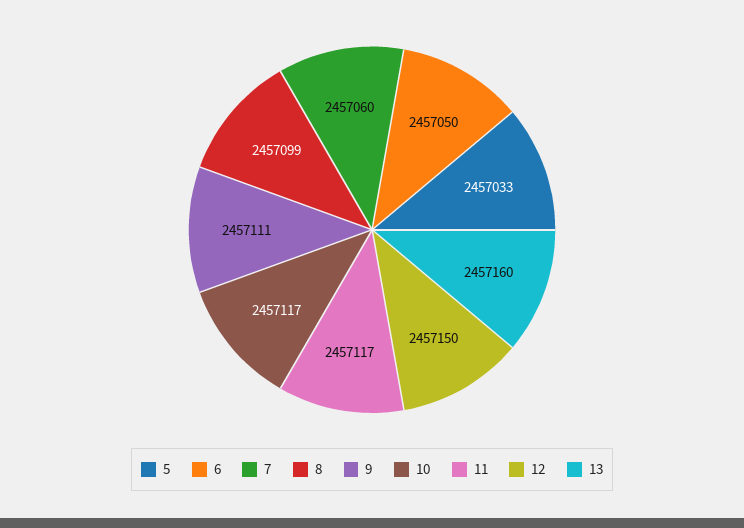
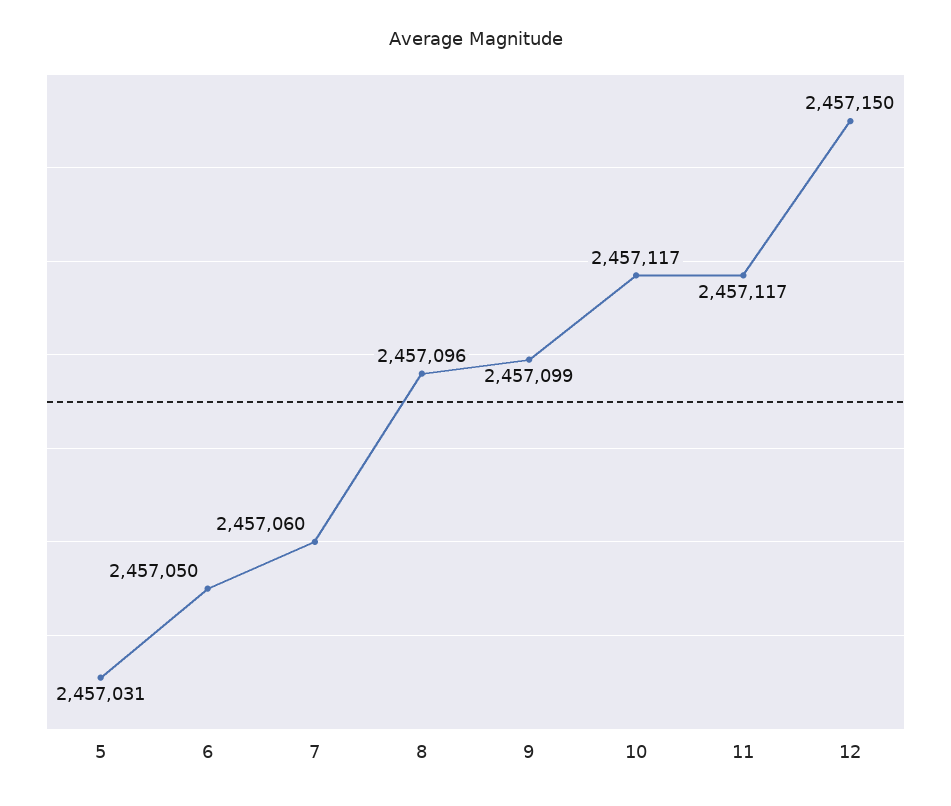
5: 2457033 -> 2457031
8: 2457099 -> 2457096
9: 2457111 -> 2457099
13: 2457160 -> none

